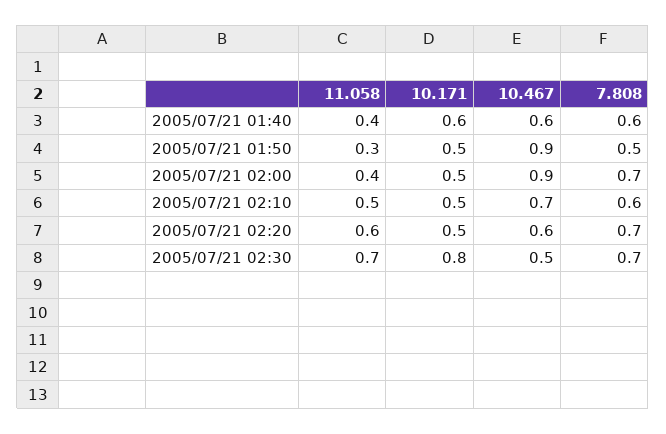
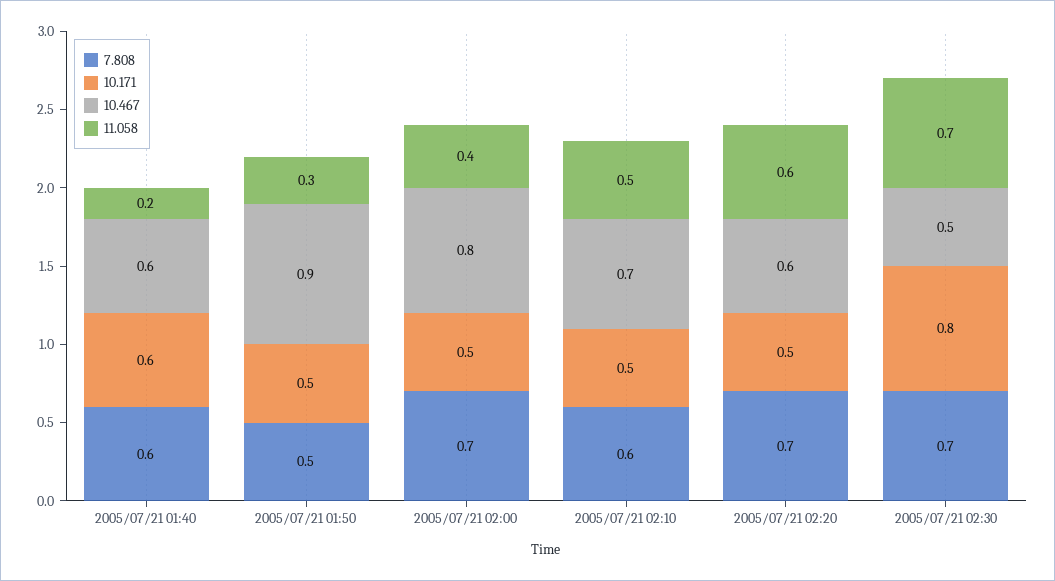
11.058, 2005/07/21 01:40: 0.4 -> 0.2
10.467, 2005/07/21 02:00: 0.9 -> 0.8

